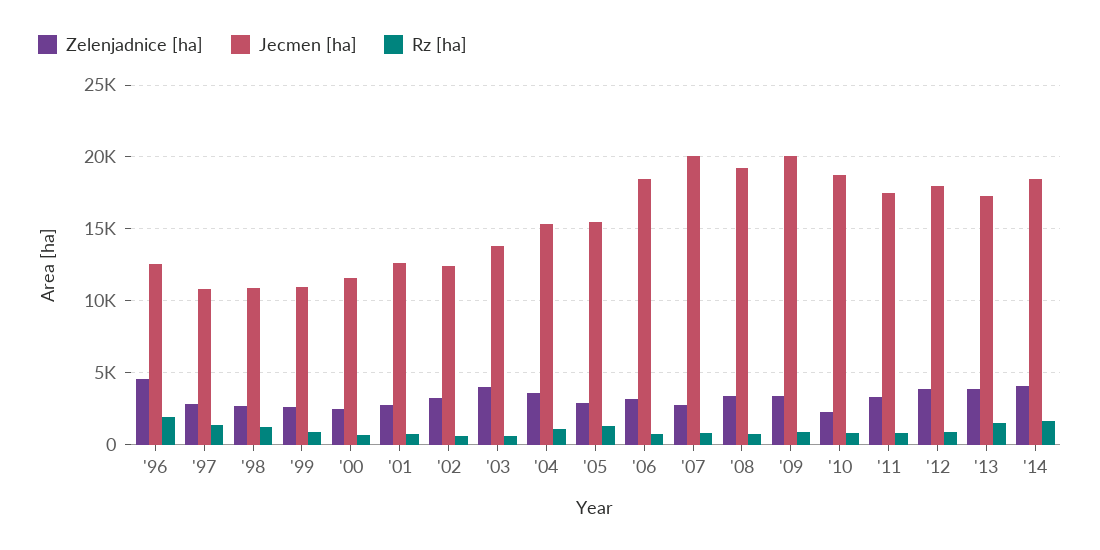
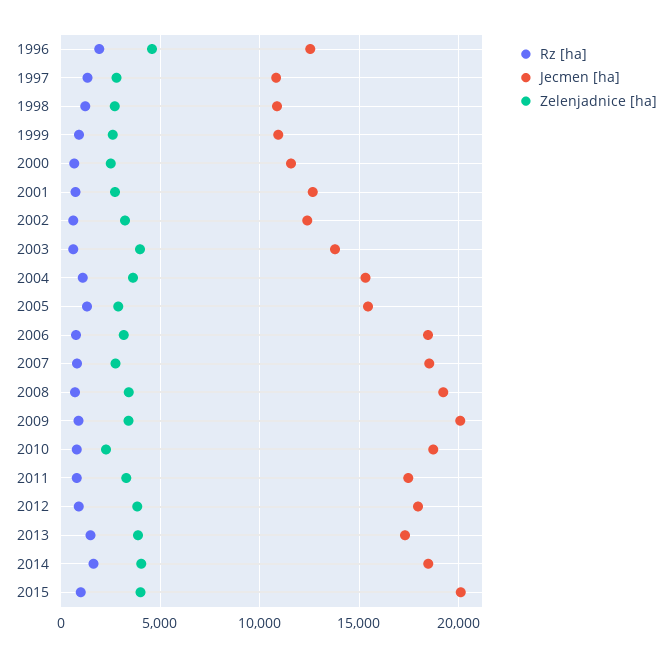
Jecmen [ha], '07: 20000 -> 18500
Rz [ha], 2015: none -> 1000
Jecmen [ha], 2015: none -> 20000
Zelenjadnice [ha], 2015: none -> 4000

